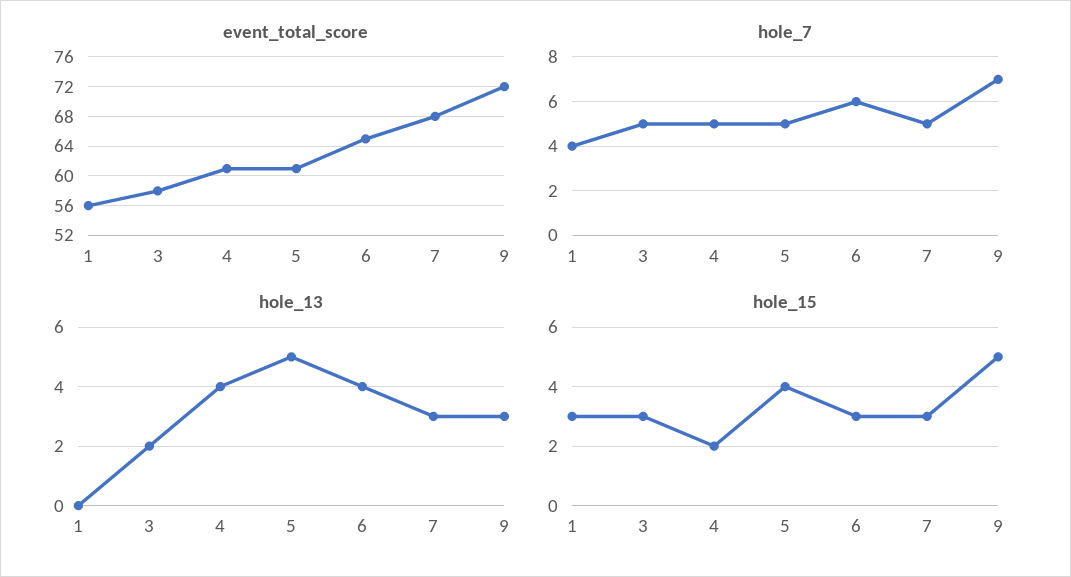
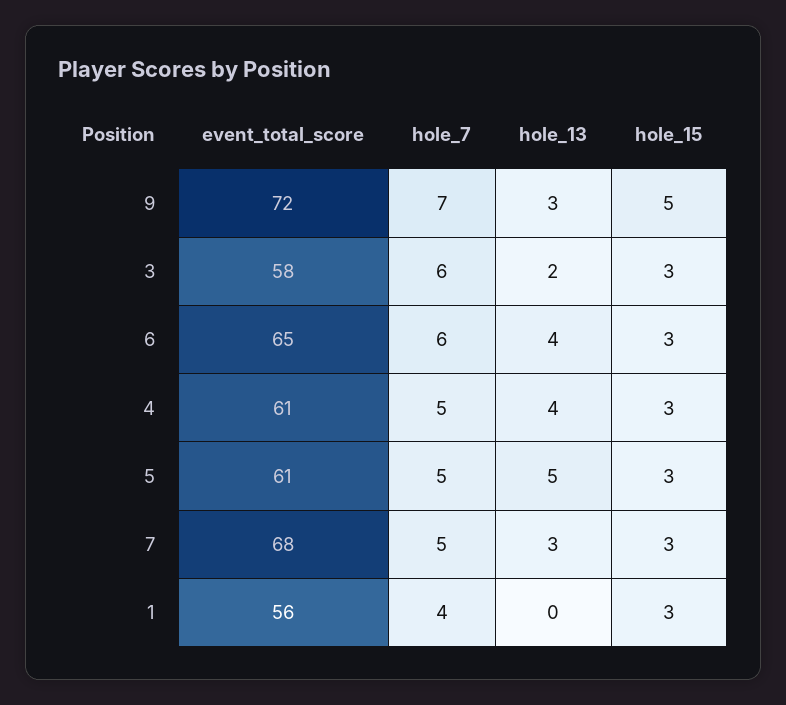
hole_7, 3: 5 -> 6
hole_15, 4: 2 -> 3
hole_15, 5: 4 -> 3

